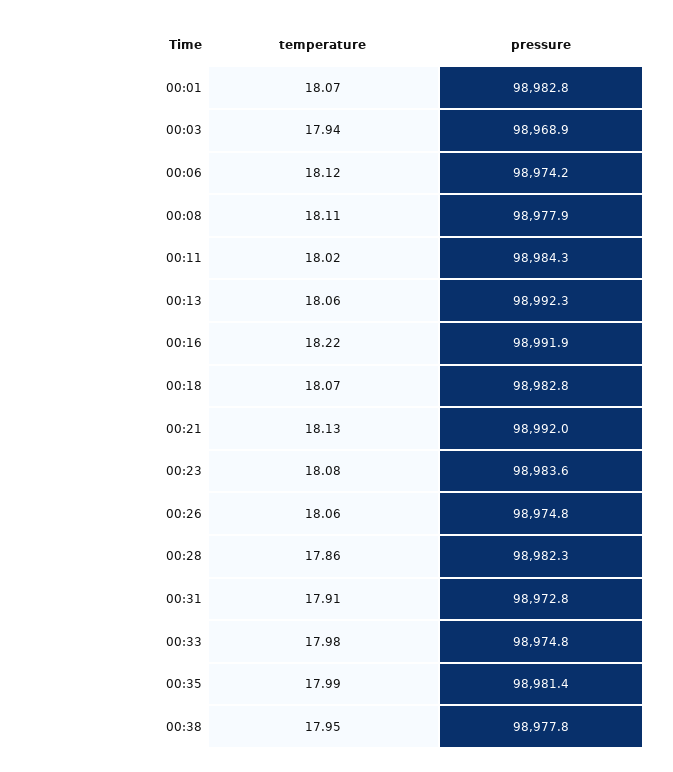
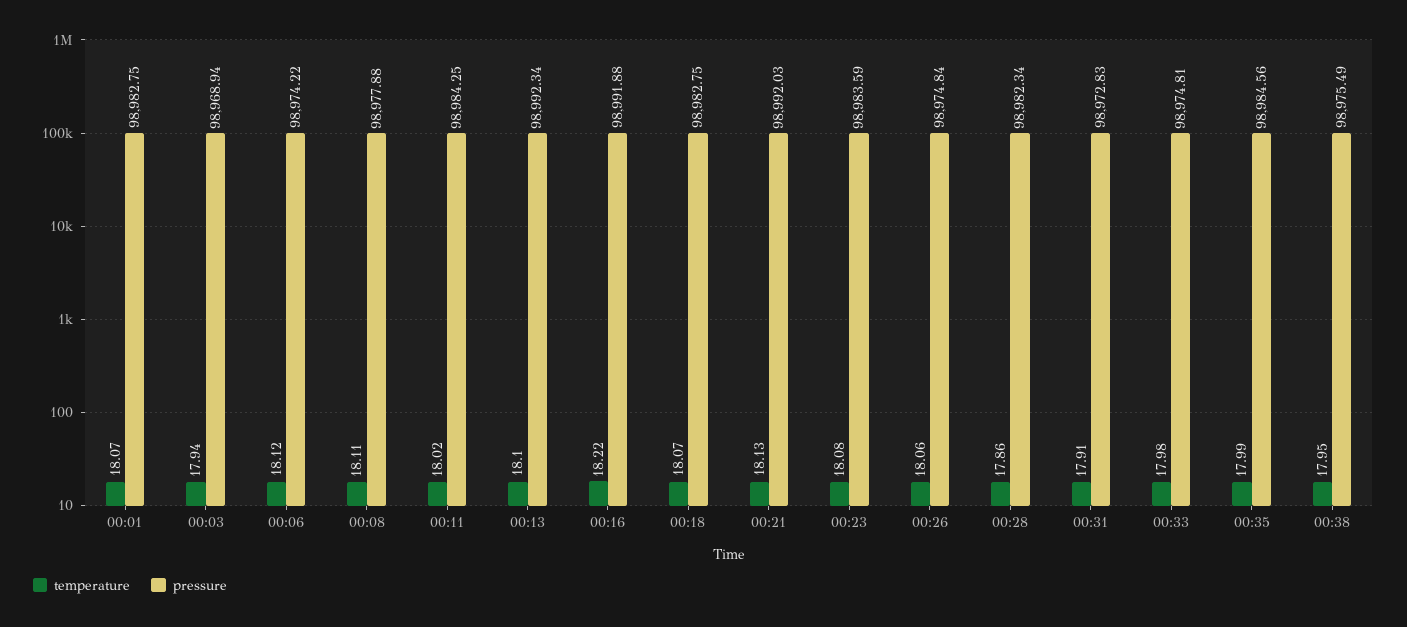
temperature, 00:13: 18.06 -> 18.1
pressure, 00:35: 98981.4 -> 98984.56
pressure, 00:38: 98977.8 -> 98975.49

